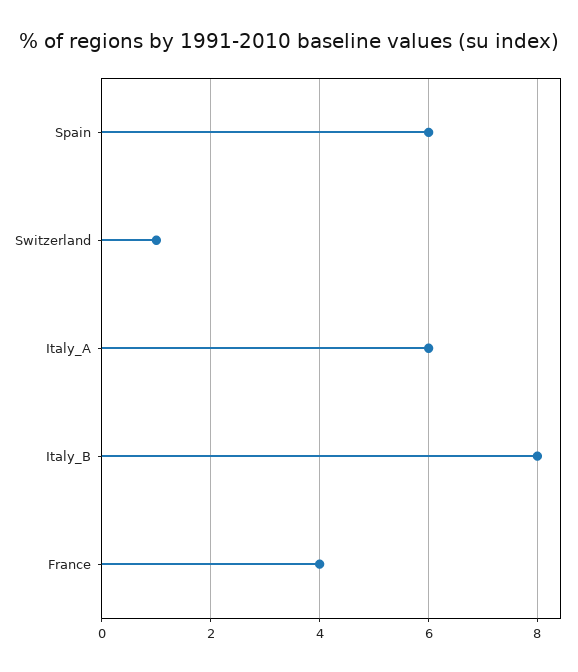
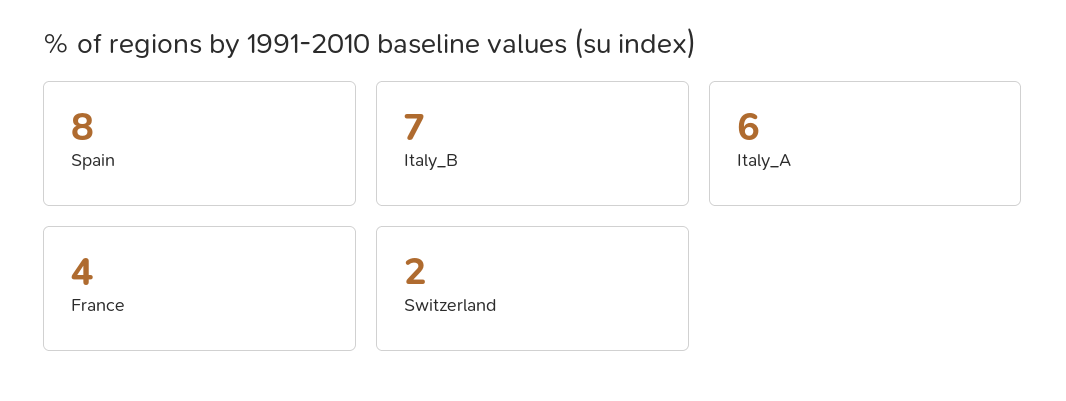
Spain: 6 -> 8
Switzerland: 1 -> 2
Italy_B: 8 -> 7

